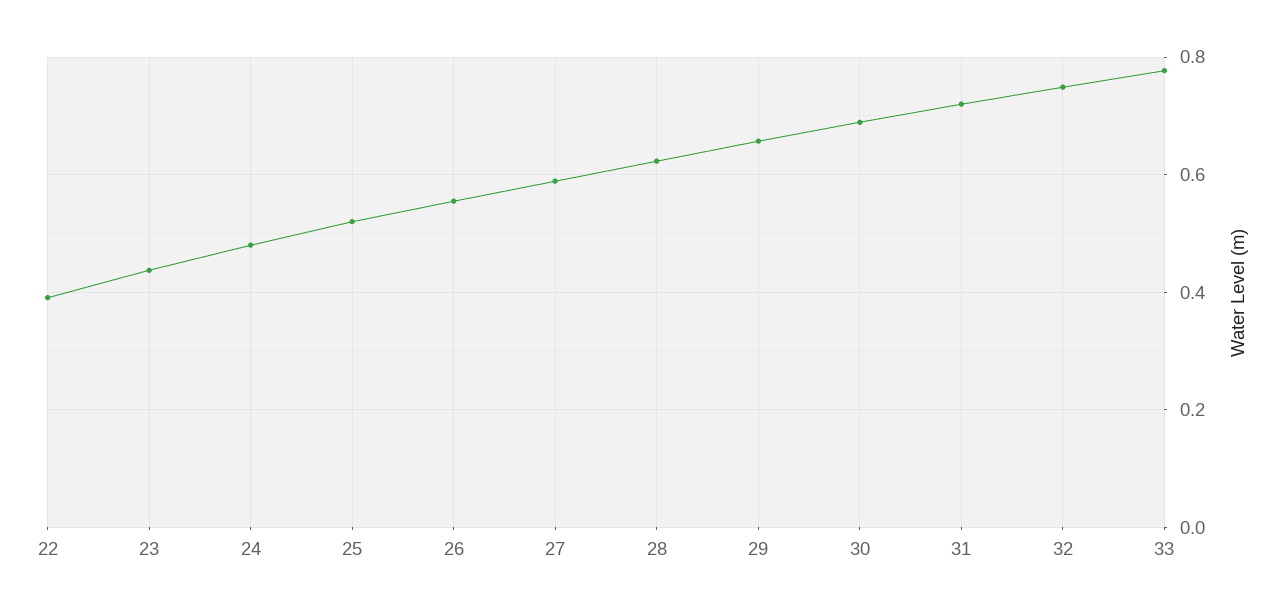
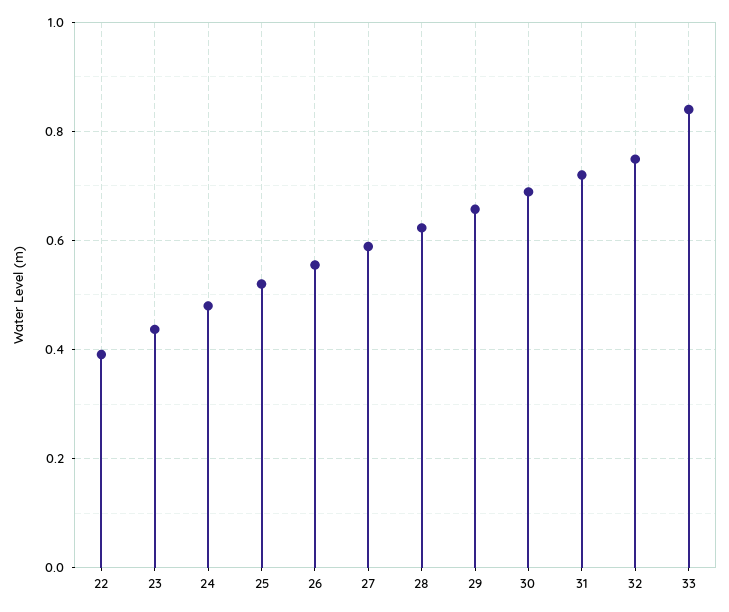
33: 0.78 -> 0.84

